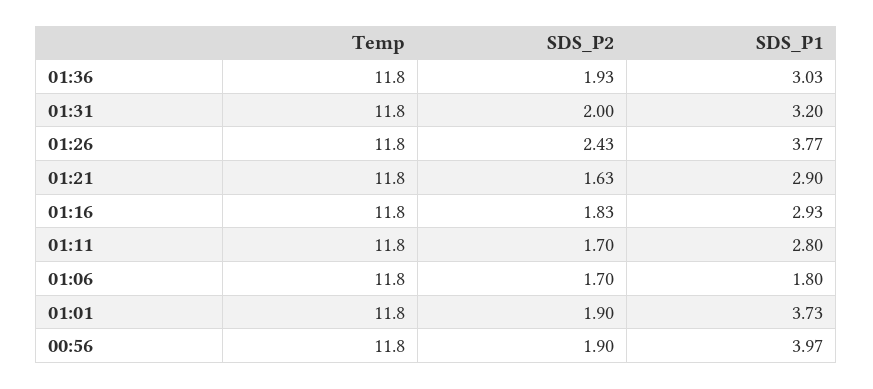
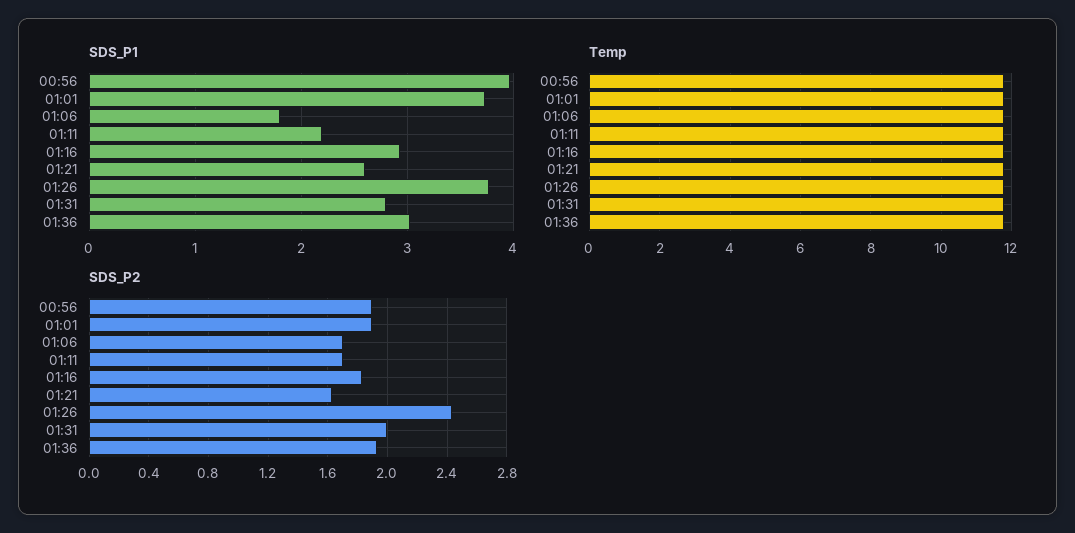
SDS_P1, 01:31: 3.2 -> 2.8
SDS_P1, 01:21: 2.9 -> 2.6
SDS_P1, 01:11: 2.8 -> 2.2

